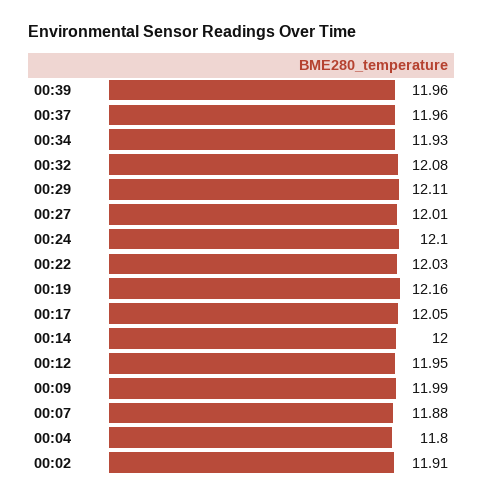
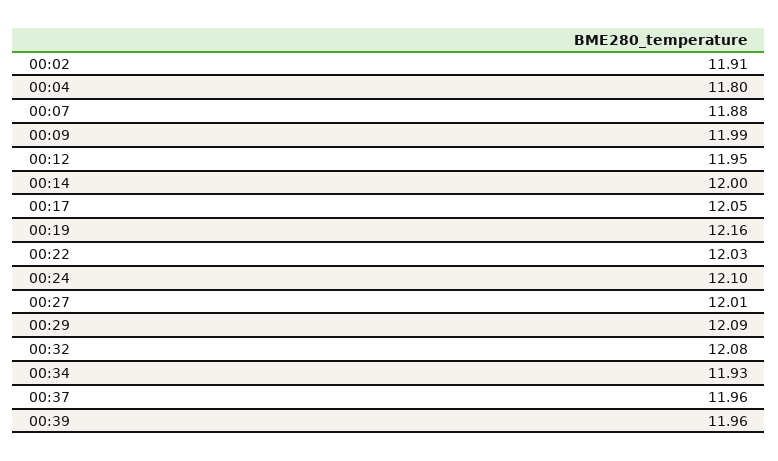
00:29: 12.11 -> 12.09

